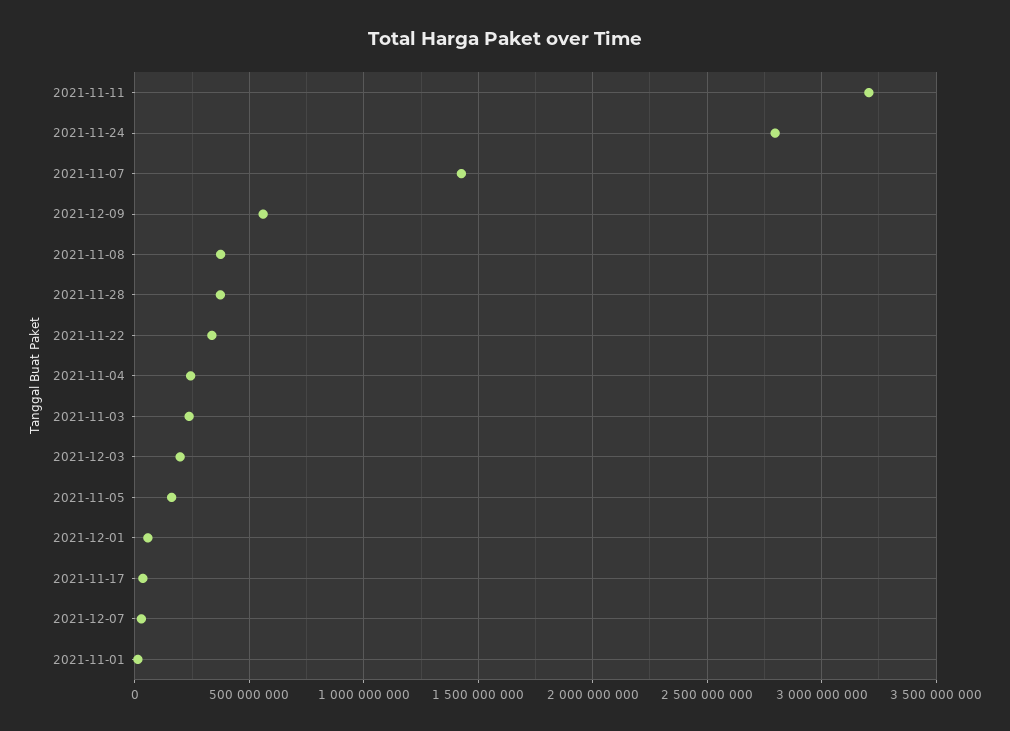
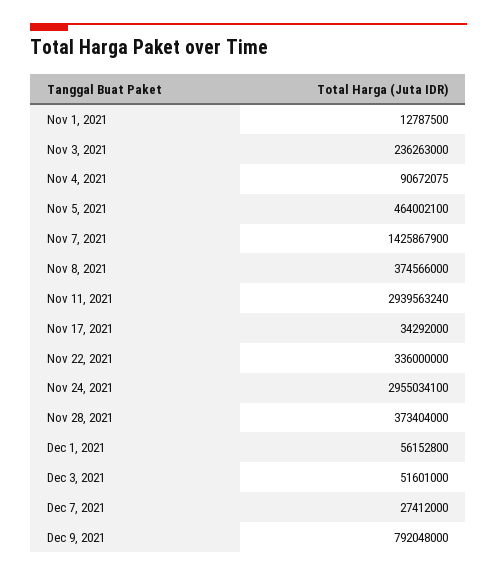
2021-11-11: 3200000000 -> 2939563240
2021-11-24: 2800000000 -> 2955034100
2021-12-09: 550000000 -> 792048000
2021-11-04: 250000000 -> 90672075
2021-12-03: 200000000 -> 51601000
2021-11-05: 150000000 -> 464002100

